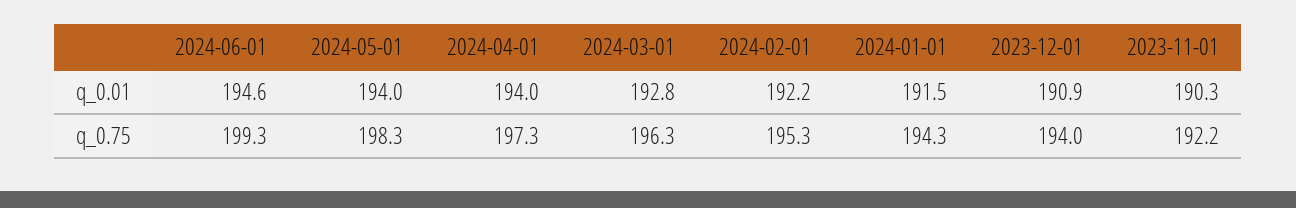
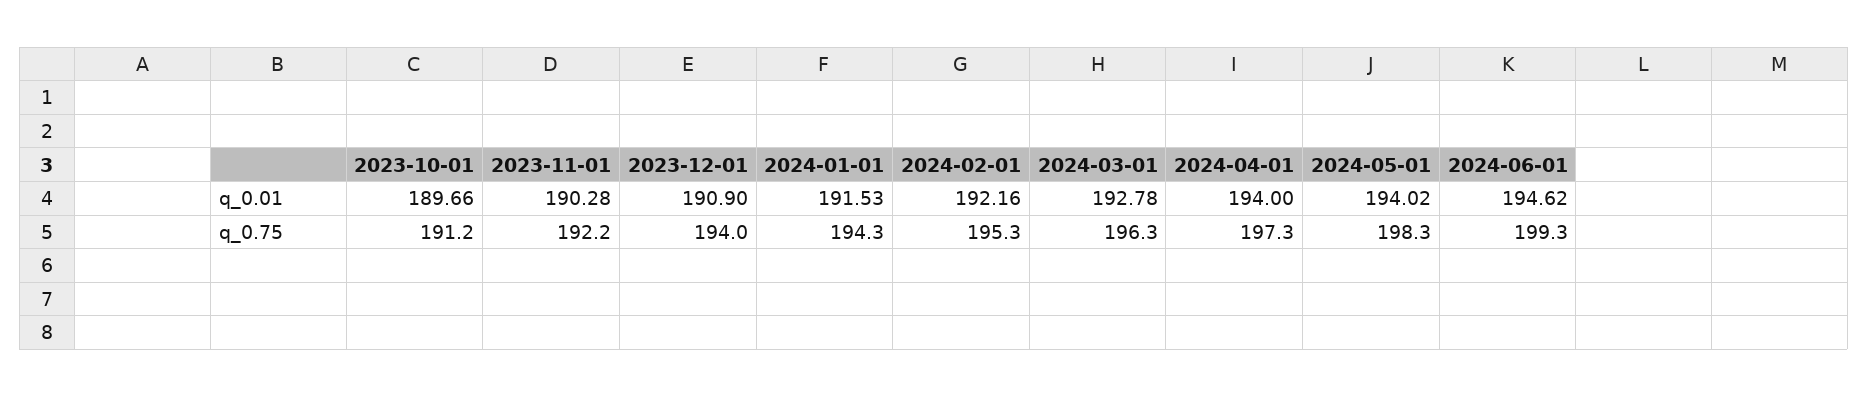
2023-10-01, q_0.01: none -> 189.66
2023-10-01, q_0.75: none -> 191.2

